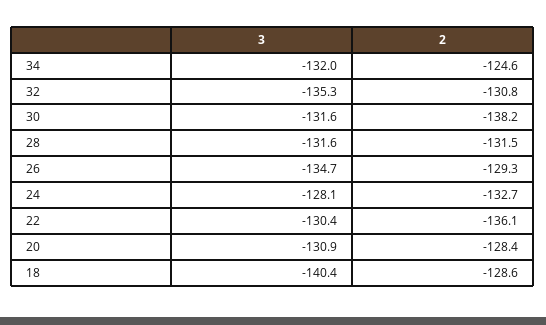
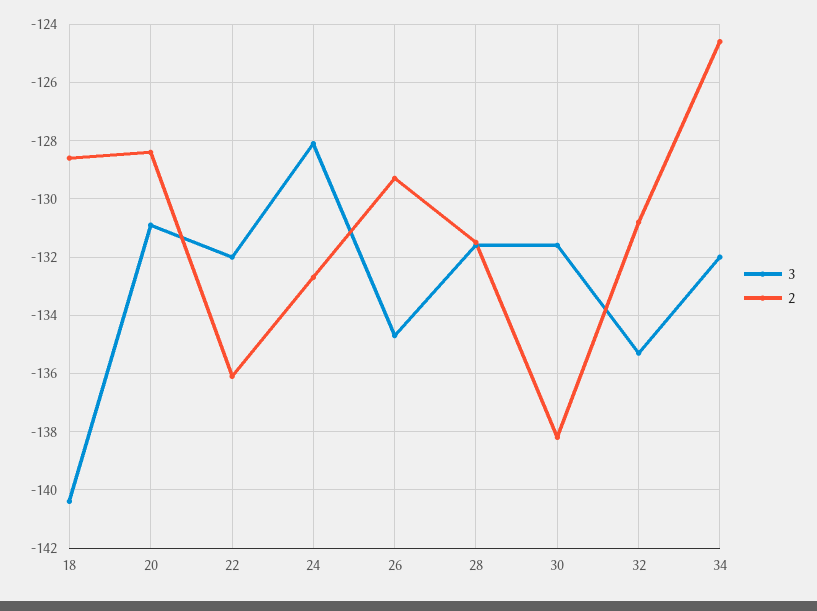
3, 22: -130.4 -> -132

